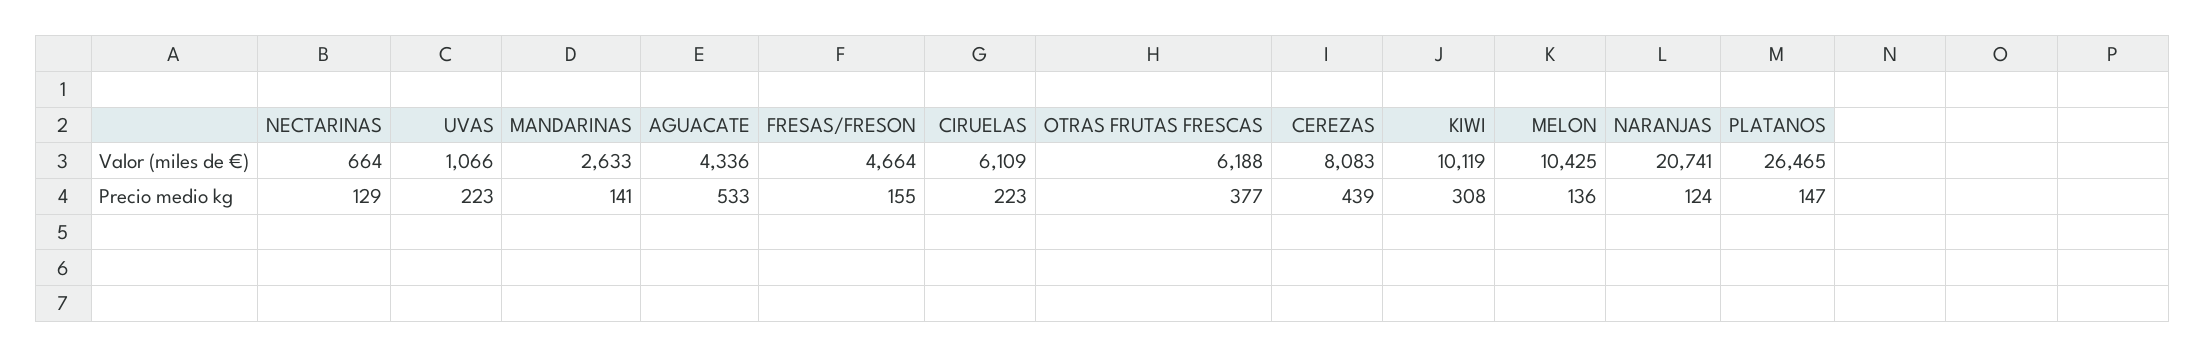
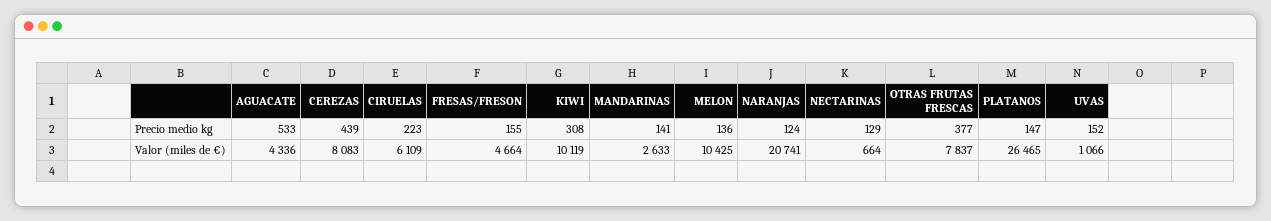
OTRAS FRUTAS FRESCAS, Valor (miles de €): 6188 -> 7837
UVAS, Precio medio kg: 223 -> 152

